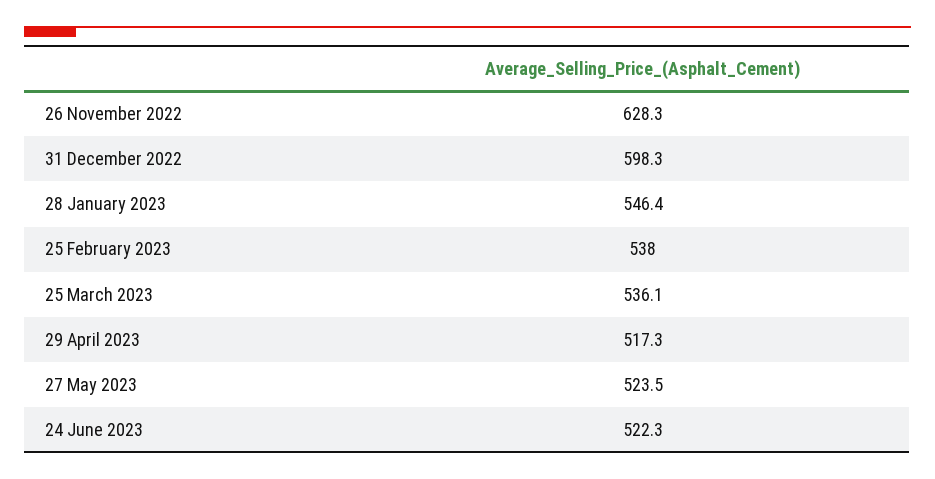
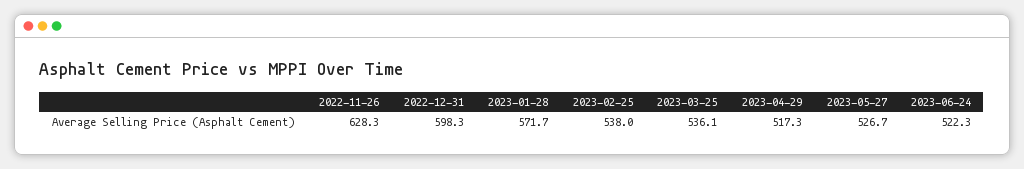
28 January 2023: 546.4 -> 571.7
27 May 2023: 523.5 -> 526.7

